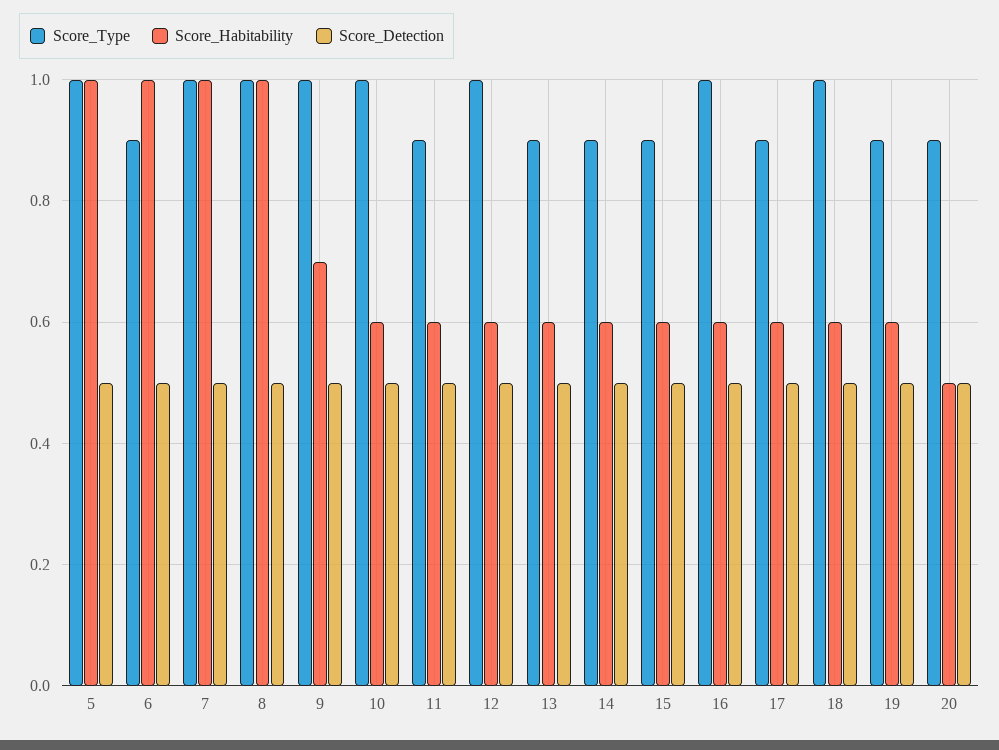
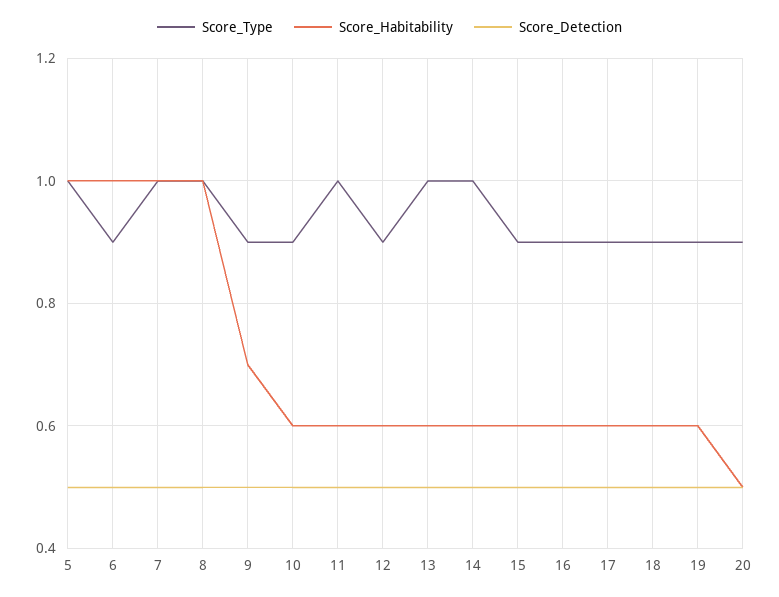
Score_Type, 9: 1 -> 0.9
Score_Type, 10: 1 -> 0.9
Score_Type, 11: 0.9 -> 1
Score_Type, 12: 1 -> 0.9
Score_Type, 13: 0.9 -> 1
Score_Type, 14: 0.9 -> 1
Score_Type, 16: 1 -> 0.9
Score_Type, 18: 1 -> 0.9

